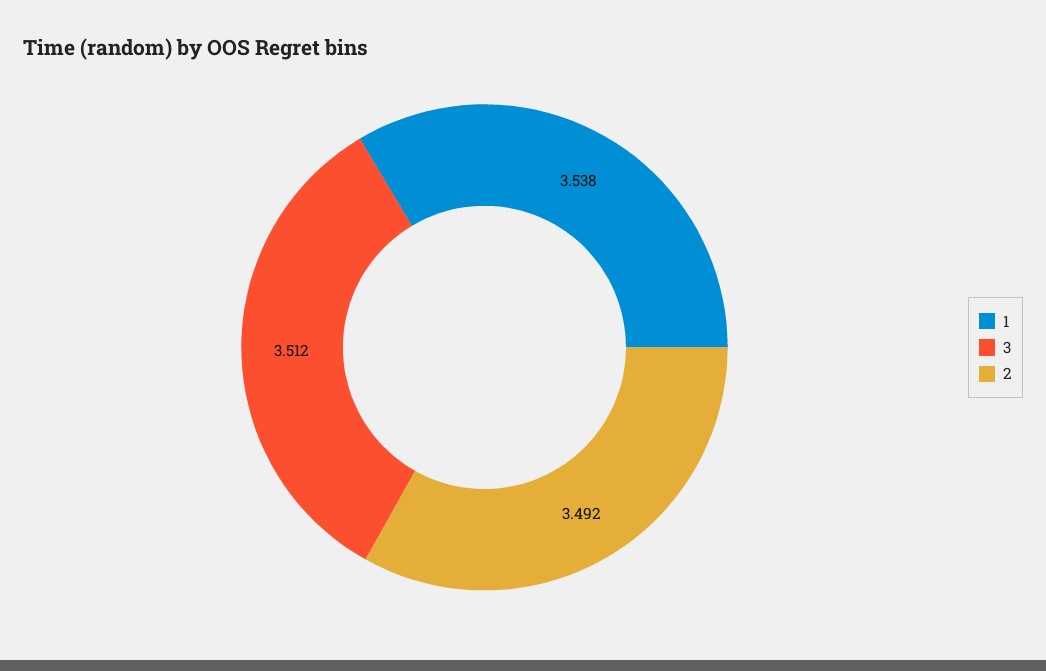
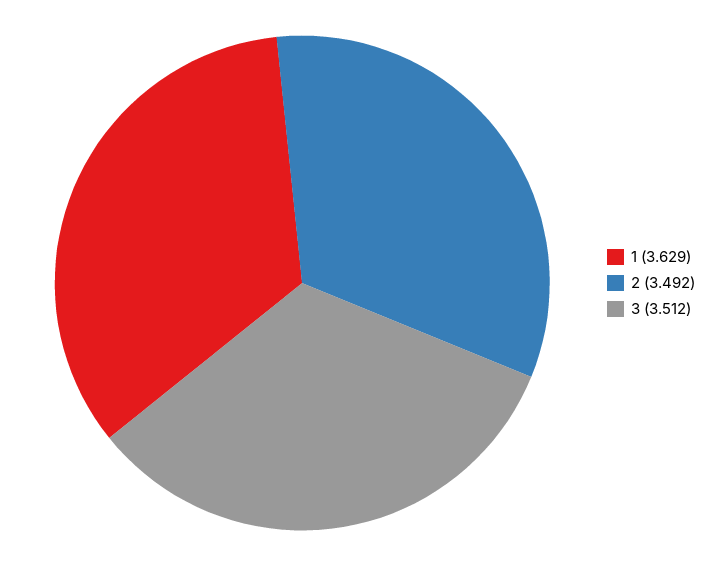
1: 3.538 -> 3.629

